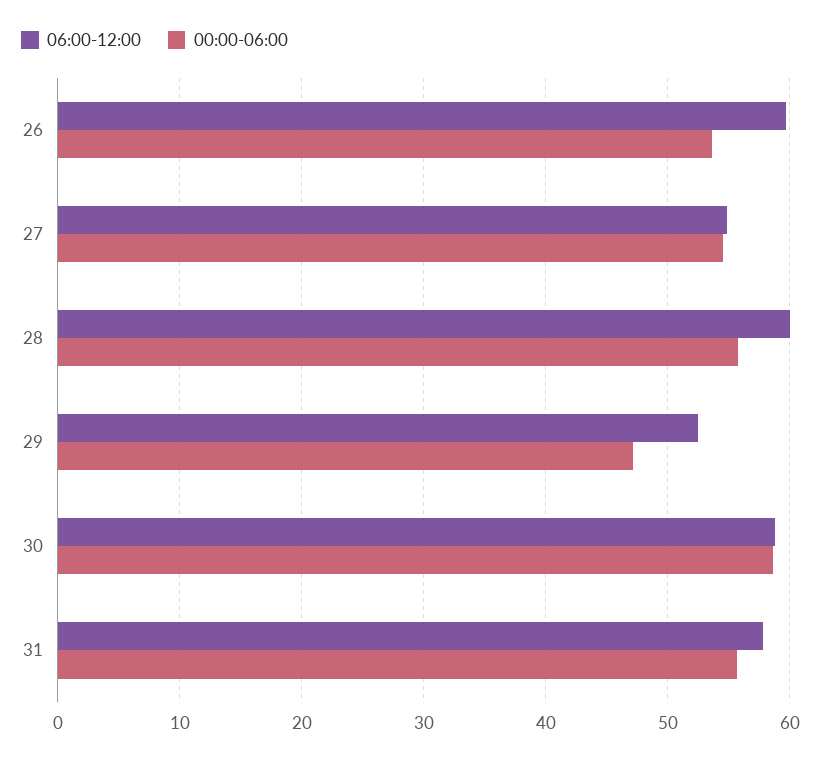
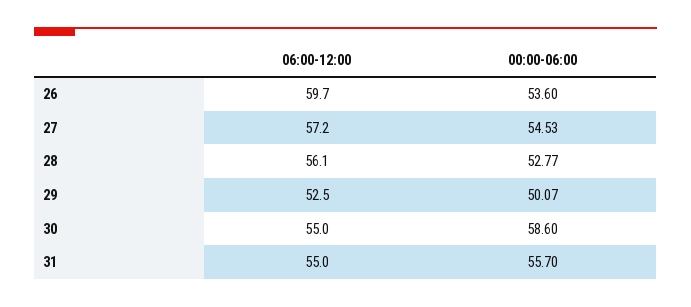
06:00-12:00, 27: 55 -> 57.2
06:00-12:00, 28: 60 -> 56.1
00:00-06:00, 28: 56 -> 52.77
00:00-06:00, 29: 47 -> 50.07
06:00-12:00, 30: 59 -> 55
06:00-12:00, 31: 58 -> 55

